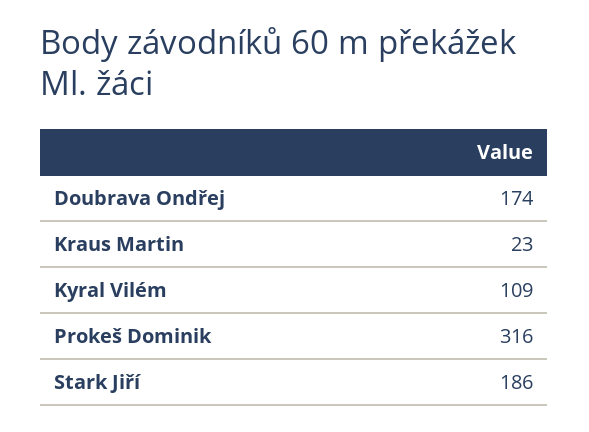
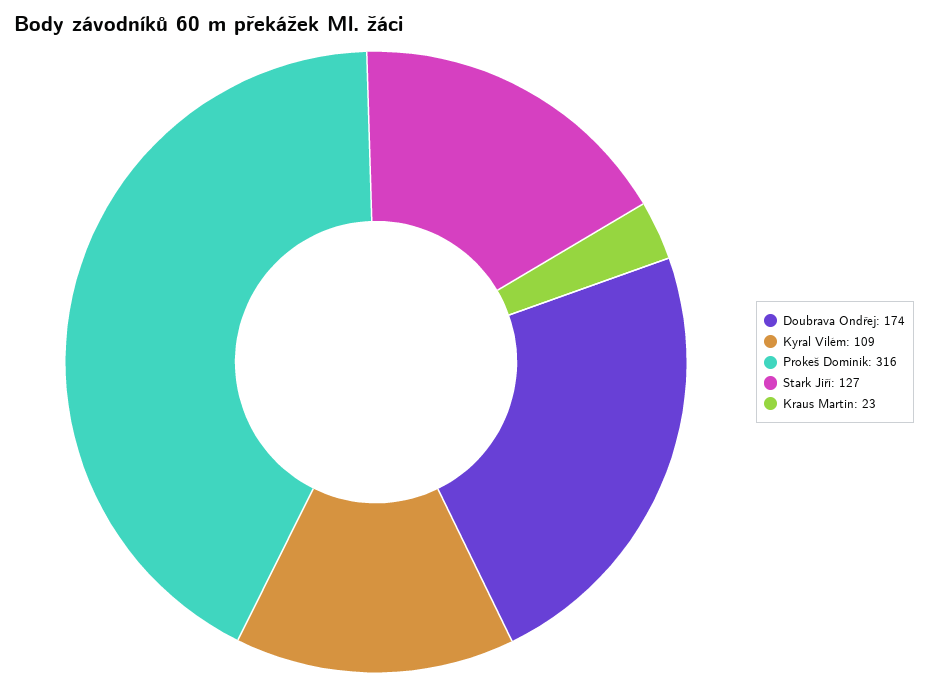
Stark Jiří: 186 -> 127

